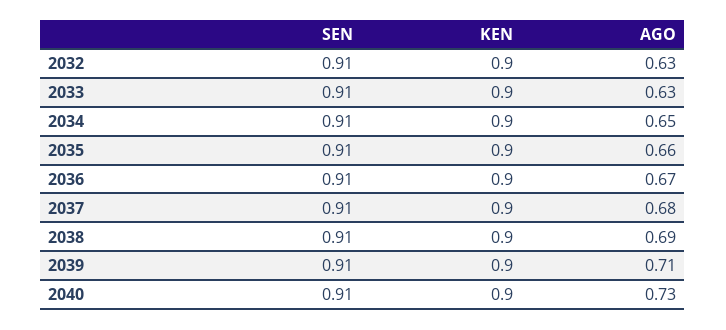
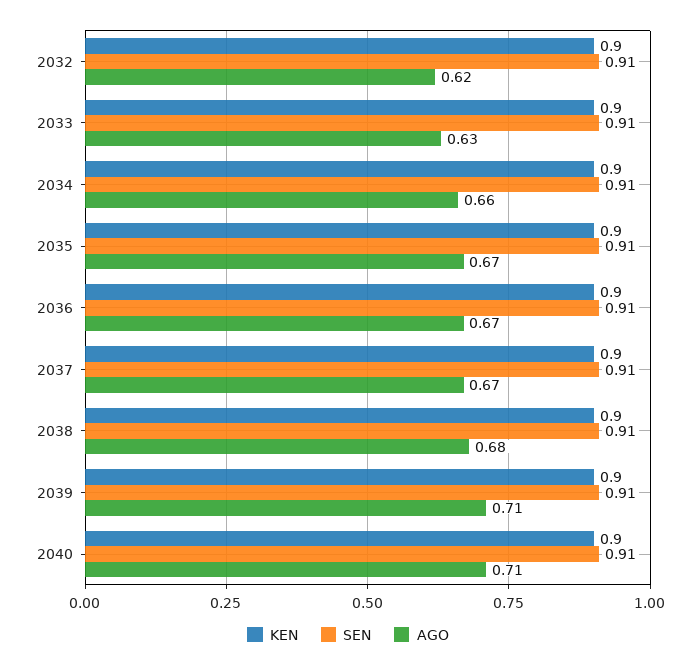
AGO, 2032: 0.63 -> 0.62
AGO, 2034: 0.65 -> 0.66
AGO, 2035: 0.66 -> 0.67
AGO, 2037: 0.68 -> 0.67
AGO, 2038: 0.69 -> 0.68
AGO, 2040: 0.73 -> 0.71

